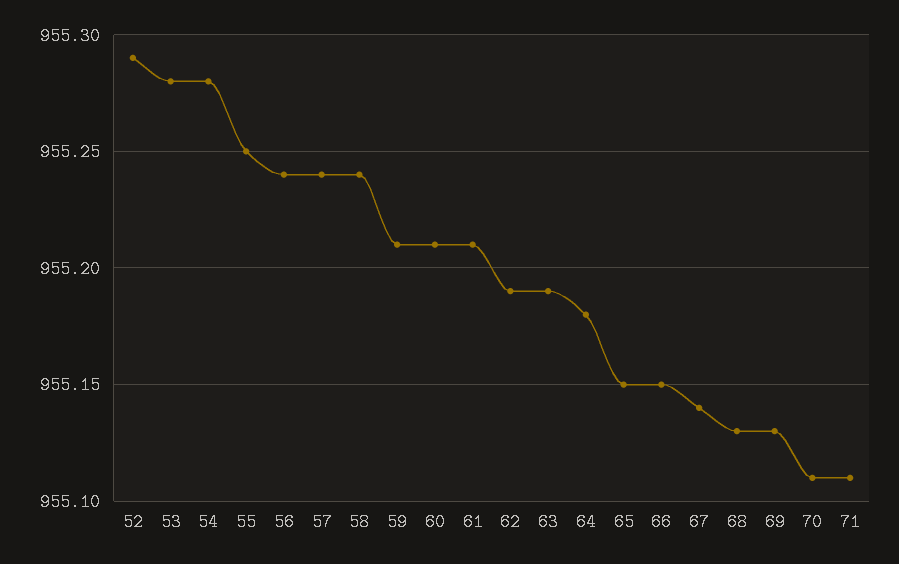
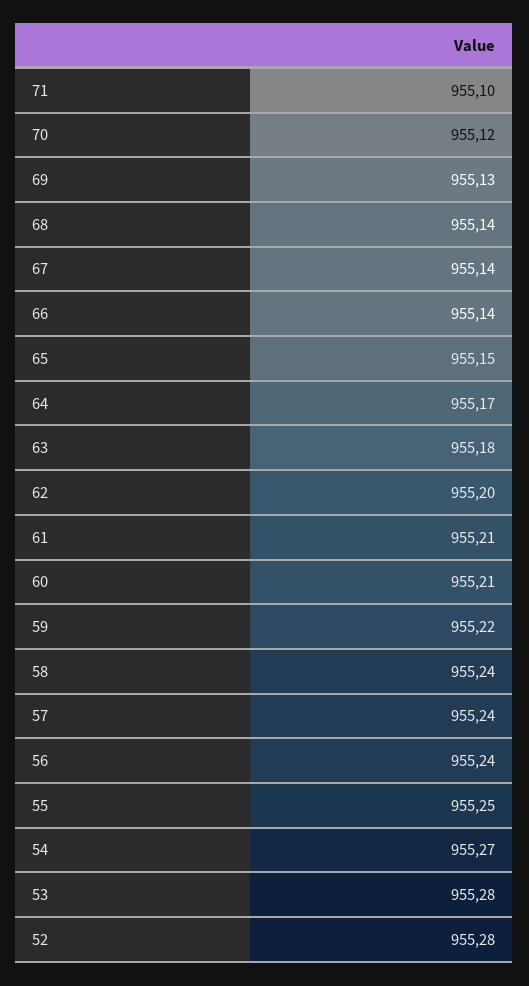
52: 955.29 -> 955.28
54: 955.28 -> 955.27
59: 955.21 -> 955.22
62: 955.19 -> 955.2
63: 955.19 -> 955.18
64: 955.18 -> 955.17
66: 955.15 -> 955.14
68: 955.13 -> 955.14
70: 955.11 -> 955.12
71: 955.11 -> 955.1

